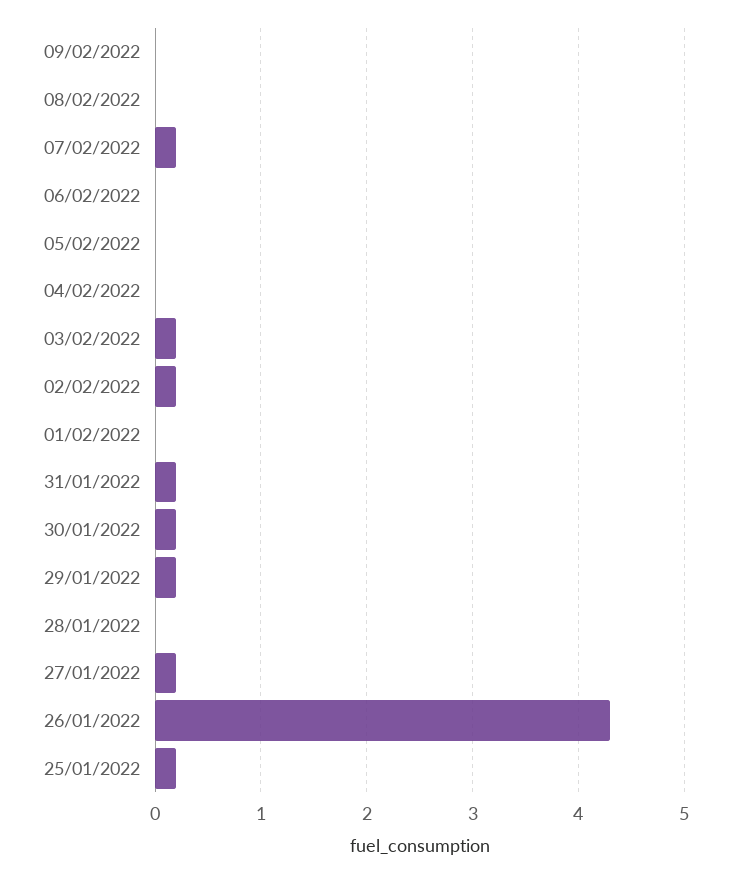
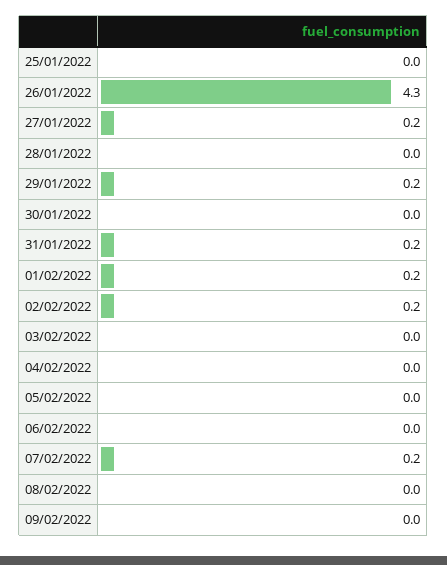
03/02/2022: 0.2 -> 0
01/02/2022: 0 -> 0.2
30/01/2022: 0.2 -> 0
25/01/2022: 0.2 -> 0

